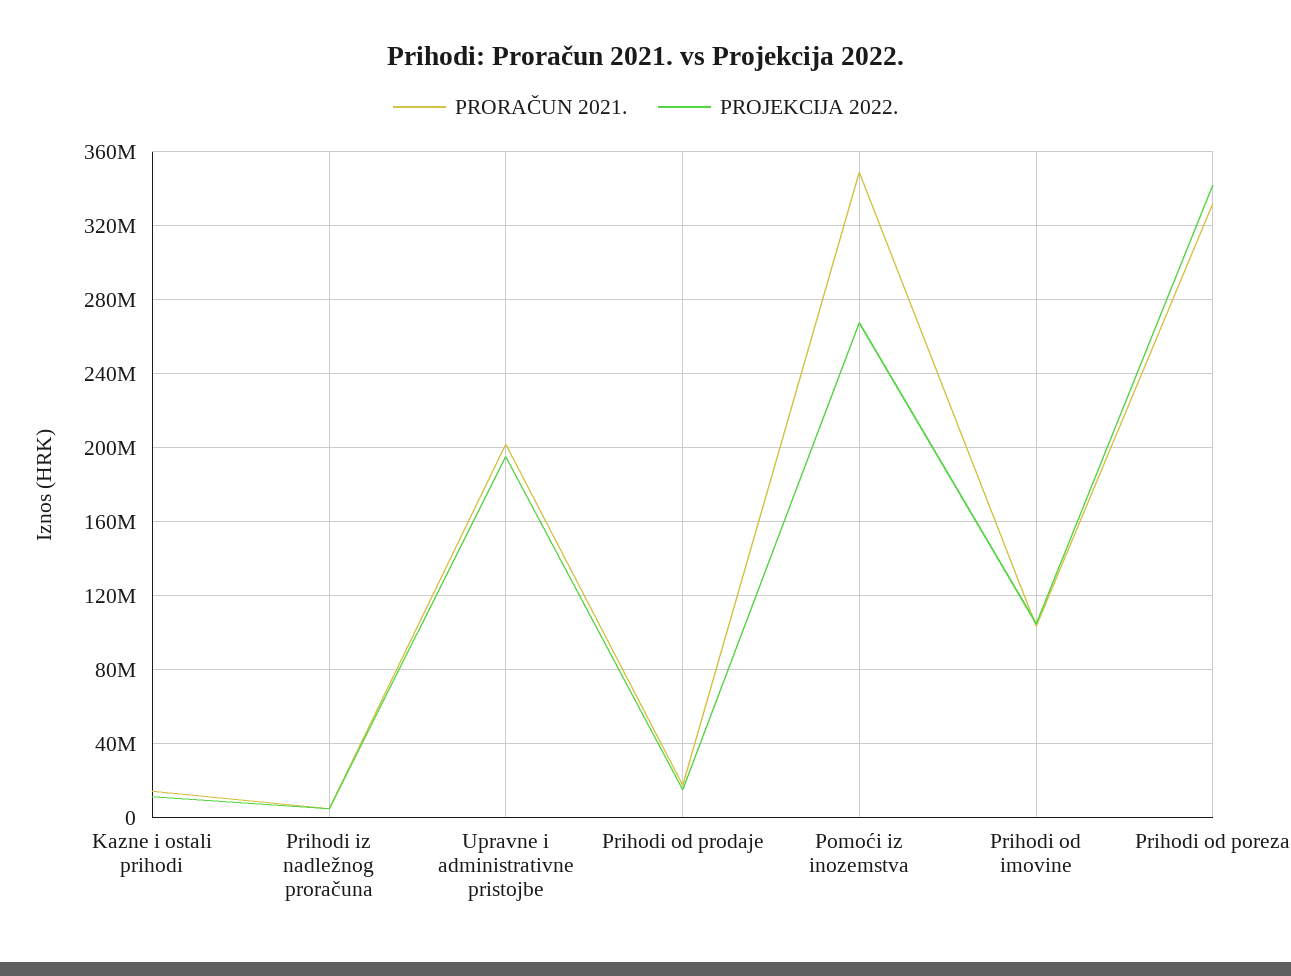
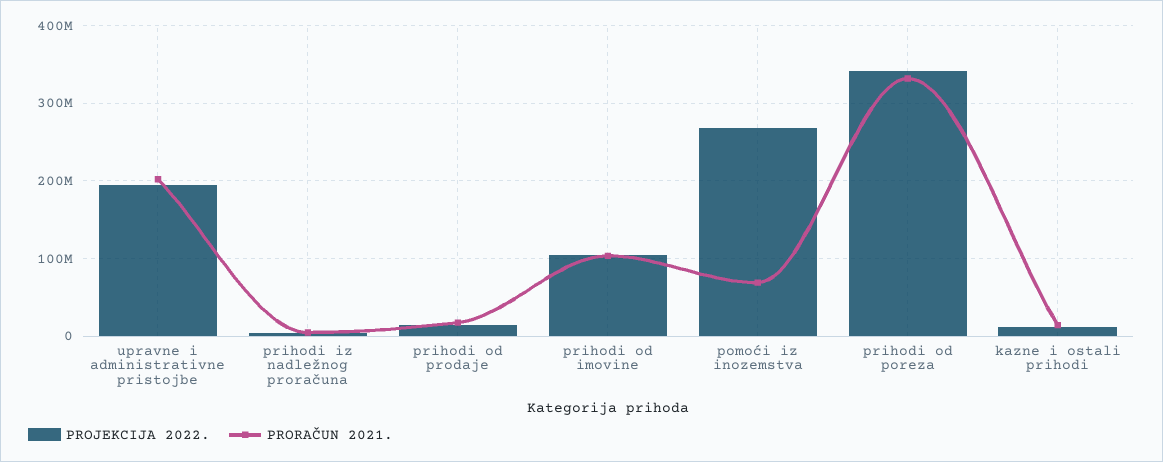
PRORAČUN 2021., Pomoći iz inozemstva: 350000000 -> 70000000

